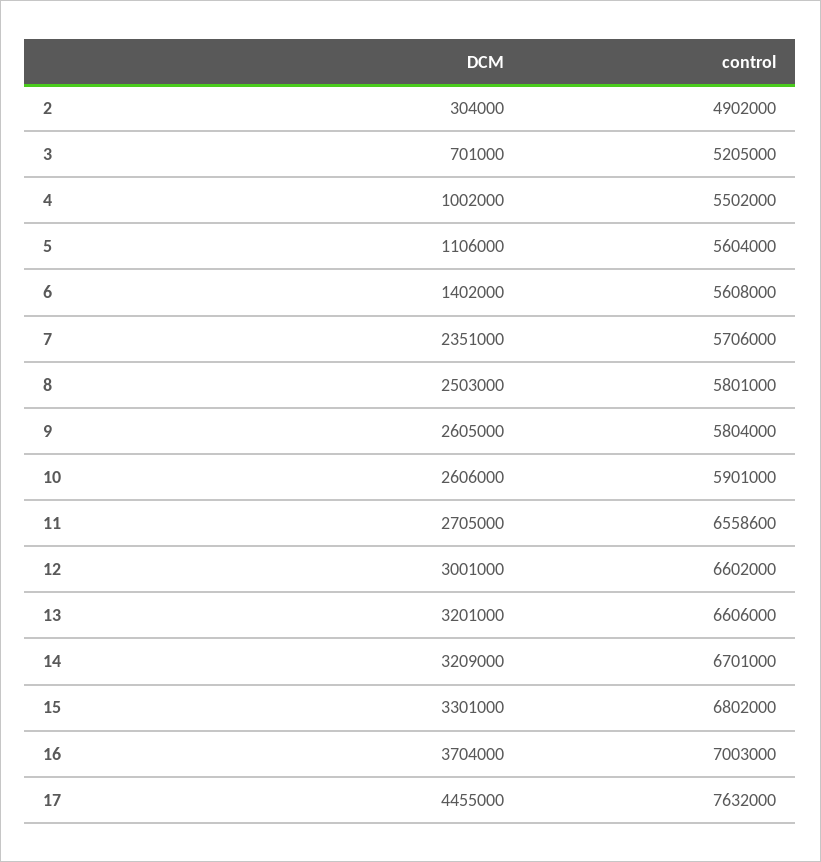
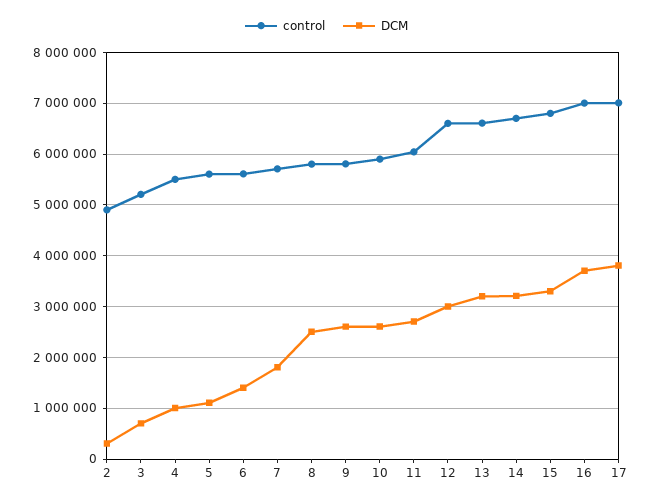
DCM, 7: 2351000 -> 1800000
control, 11: 6558600 -> 6000000
DCM, 17: 4455000 -> 3800000
control, 17: 7632000 -> 7000000

